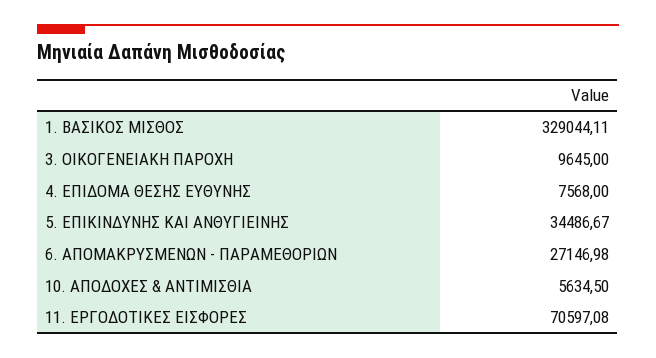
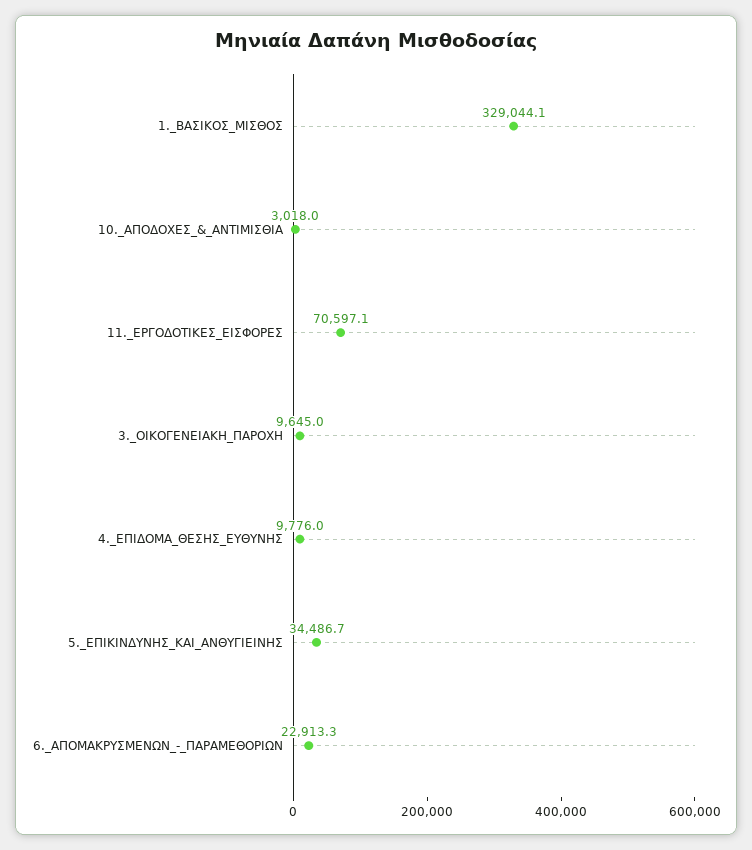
4. ΕΠΙΔΟΜΑ ΘΕΣΗΣ ΕΥΘΥΝΗΣ: 7568 -> 9776
6. ΑΠΟΜΑΚΡΥΣΜΕΝΩΝ - ΠΑΡΑΜΕΘΟΡΙΩΝ: 27146.98 -> 22913.3
10. ΑΠΟΔΟΧΕΣ & ΑΝΤΙΜΙΣΘΙΑ: 5634.5 -> 3018

